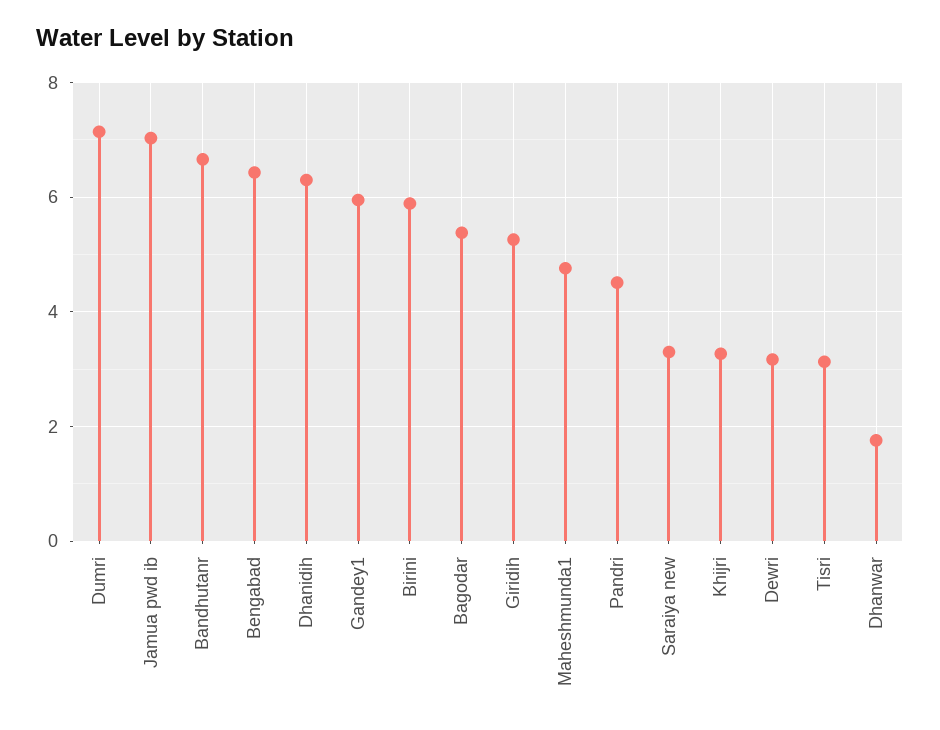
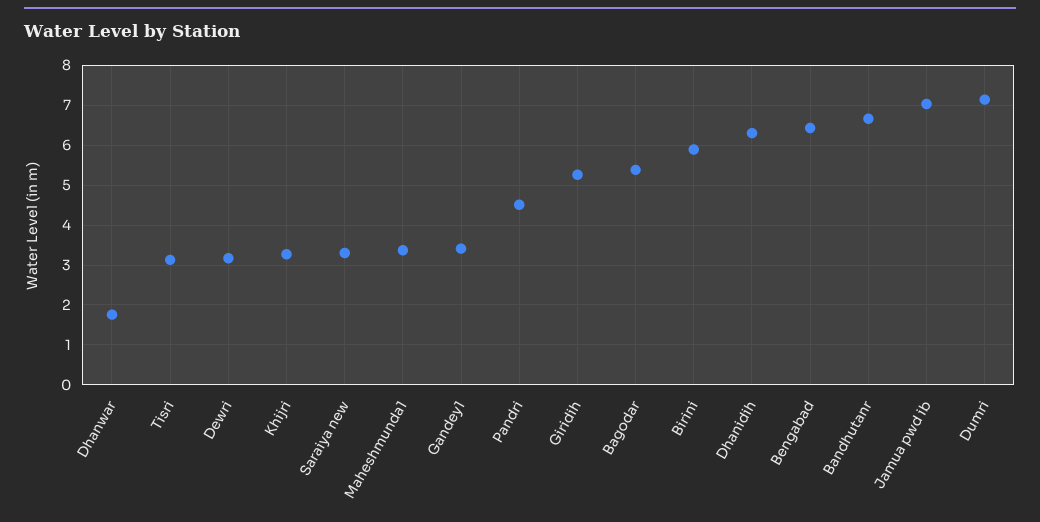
Gandey1: 6 -> 3.4
Maheshmunda1: 4.8 -> 3.4

